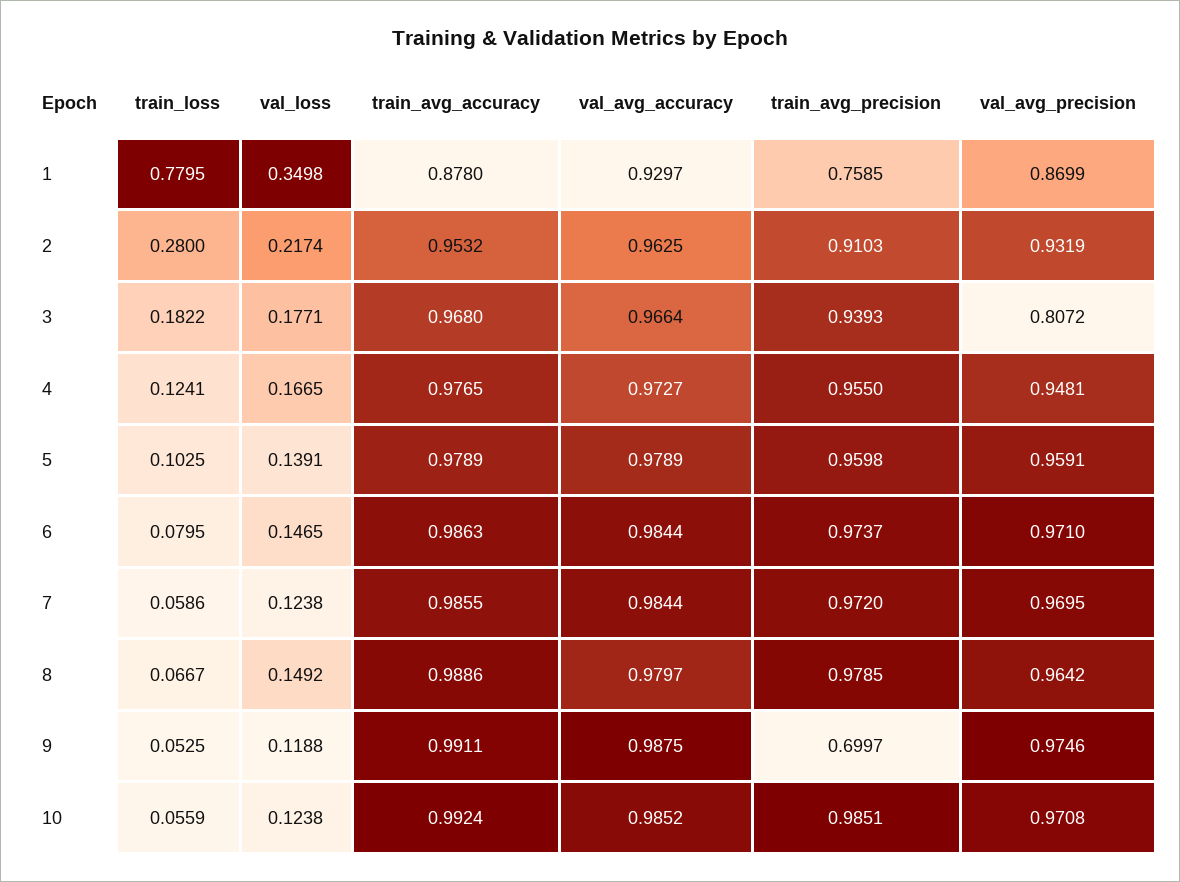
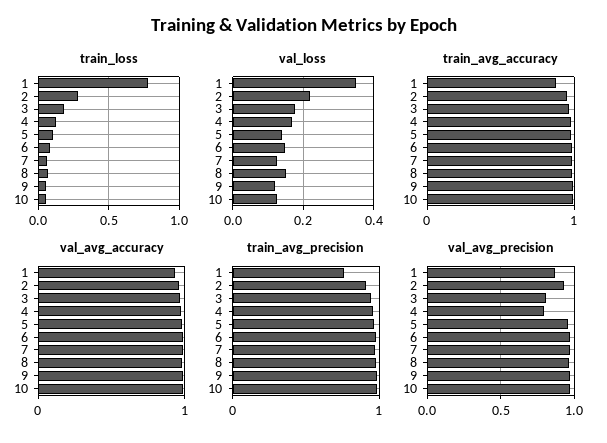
val_avg_precision, 4: 0.9481 -> 0.8
train_avg_precision, 9: 0.6997 -> 1

